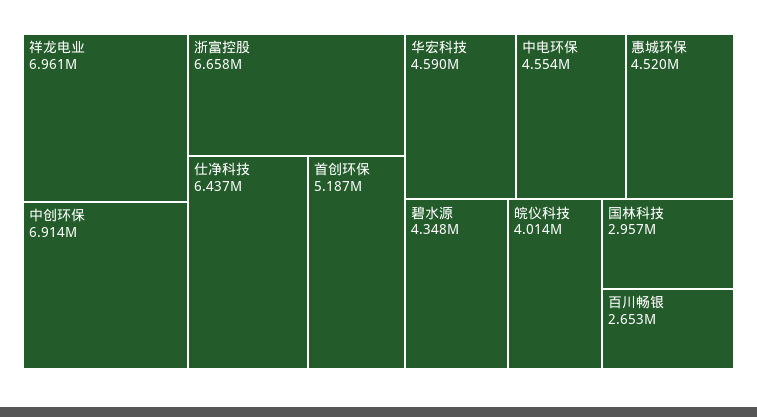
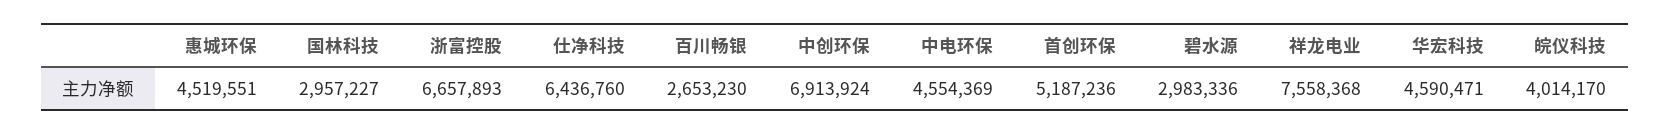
祥龙电业: 6961000 -> 7558368
碧水源: 4348000 -> 2983336

